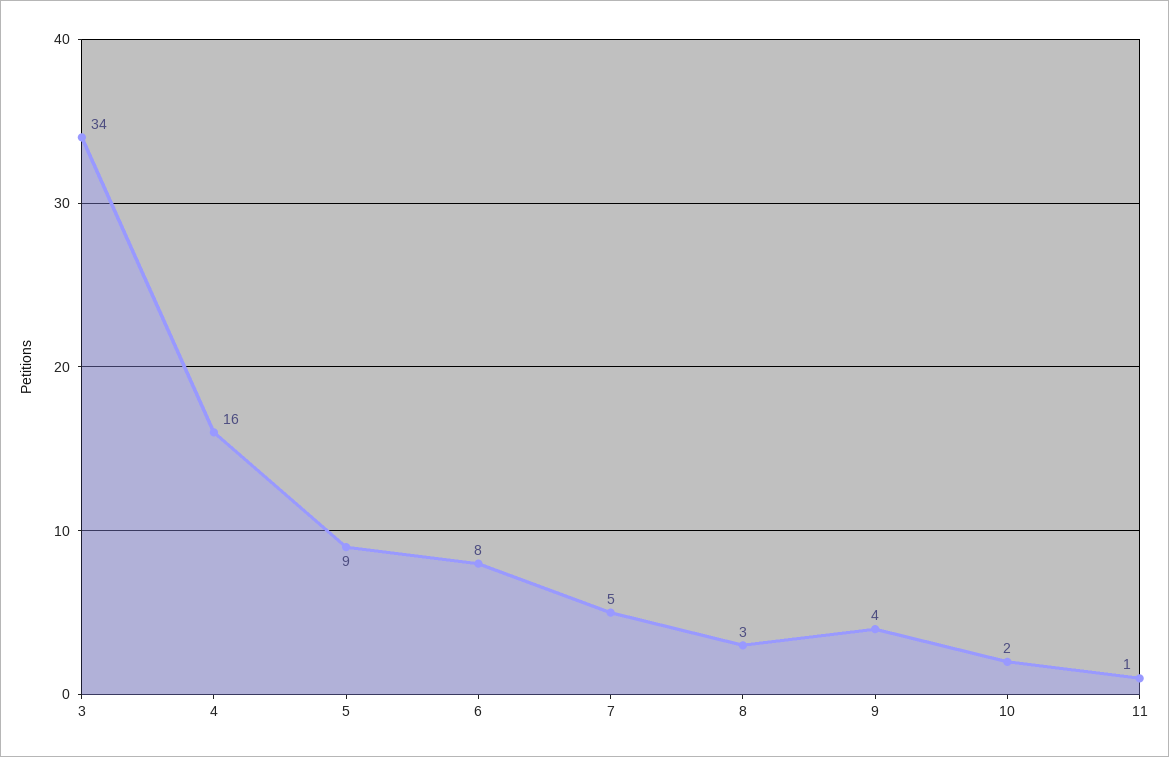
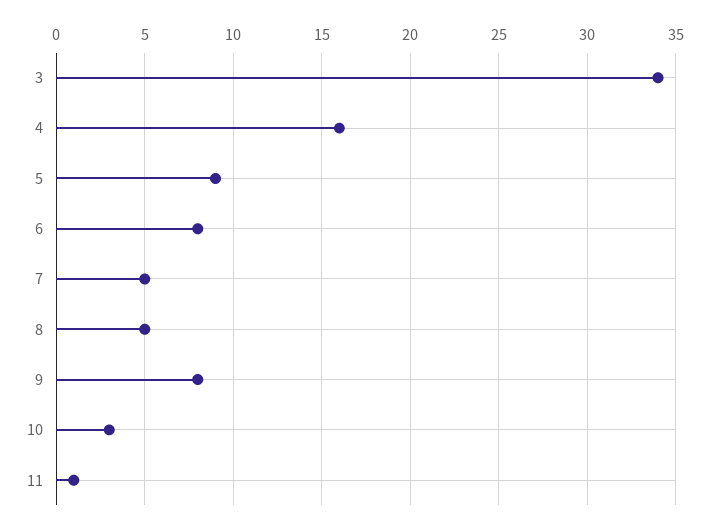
8: 3 -> 5
9: 4 -> 8
10: 2 -> 3

